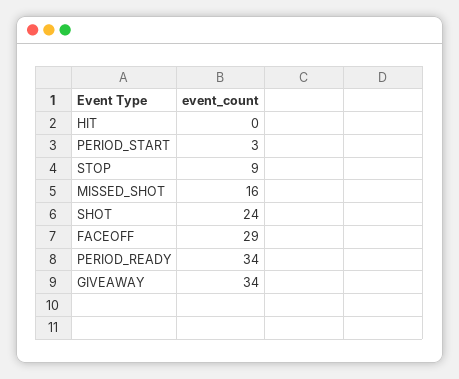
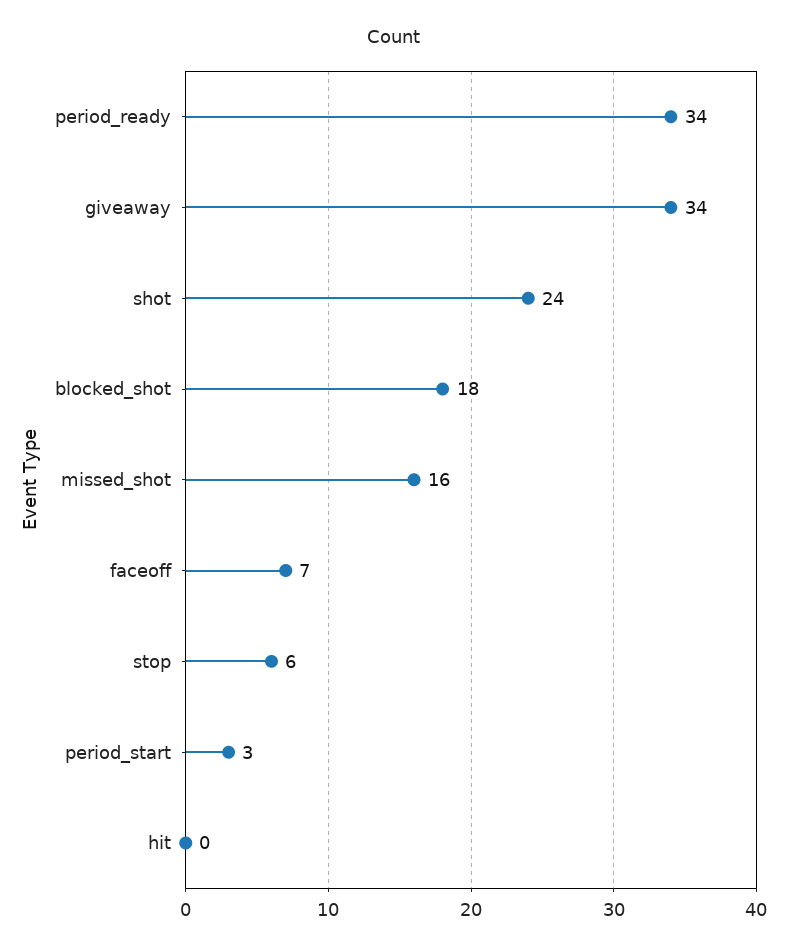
STOP: 9 -> 6
FACEOFF: 29 -> 7
blocked_shot: none -> 18

